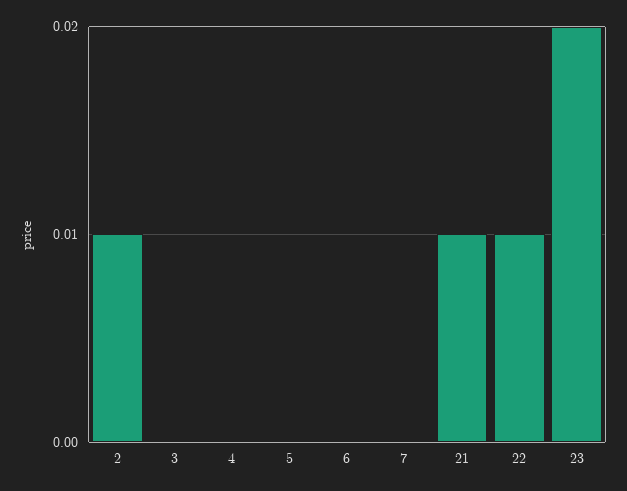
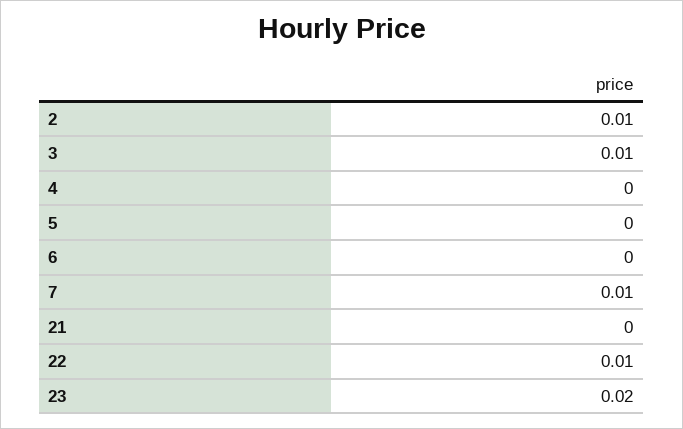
3: 0 -> 0.01
7: 0 -> 0.01
21: 0.01 -> 0

